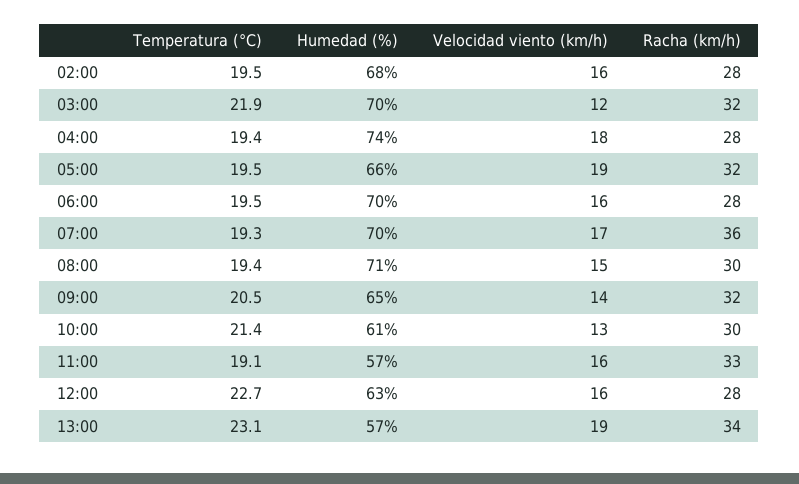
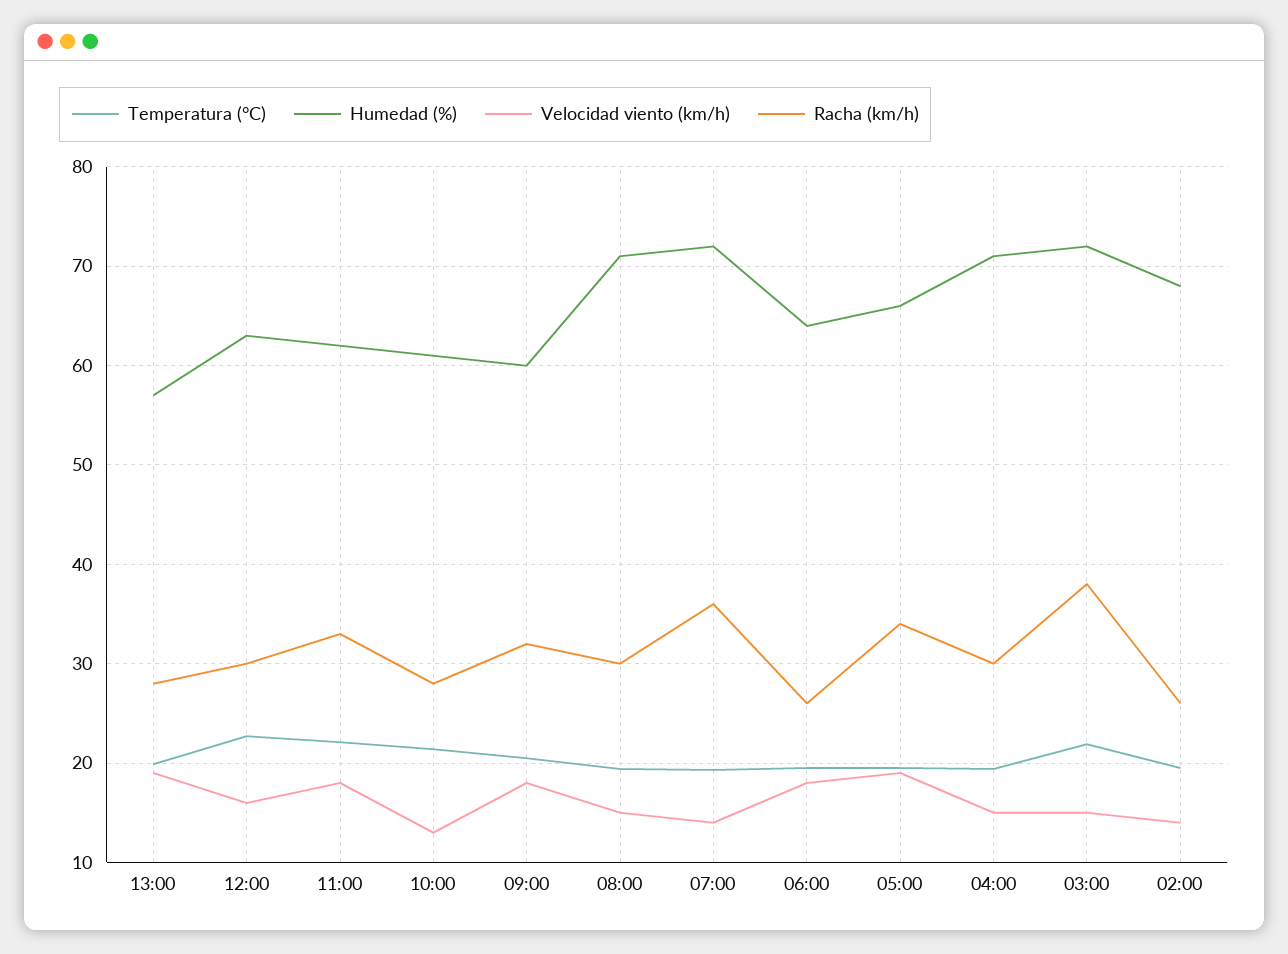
Velocidad viento (km/h), 02:00: 16 -> 14
Racha (km/h), 02:00: 28 -> 26
Humedad (%), 03:00: 70 -> 72
Velocidad viento (km/h), 03:00: 12 -> 15
Racha (km/h), 03:00: 32 -> 38
Humedad (%), 04:00: 74 -> 71
Velocidad viento (km/h), 04:00: 18 -> 15
Racha (km/h), 04:00: 28 -> 30
Racha (km/h), 05:00: 32 -> 34
Humedad (%), 06:00: 70 -> 64
Velocidad viento (km/h), 06:00: 16 -> 18
Racha (km/h), 06:00: 28 -> 26
Humedad (%), 07:00: 70 -> 72
Velocidad viento (km/h), 07:00: 17 -> 14
Humedad (%), 09:00: 65 -> 60
Velocidad viento (km/h), 09:00: 14 -> 18
Racha (km/h), 10:00: 30 -> 28
Temperatura (°C), 11:00: 19.1 -> 22
Humedad (%), 11:00: 57 -> 62
Velocidad viento (km/h), 11:00: 16 -> 18
Racha (km/h), 12:00: 28 -> 30
Temperatura (°C), 13:00: 23.1 -> 20
Racha (km/h), 13:00: 34 -> 28

